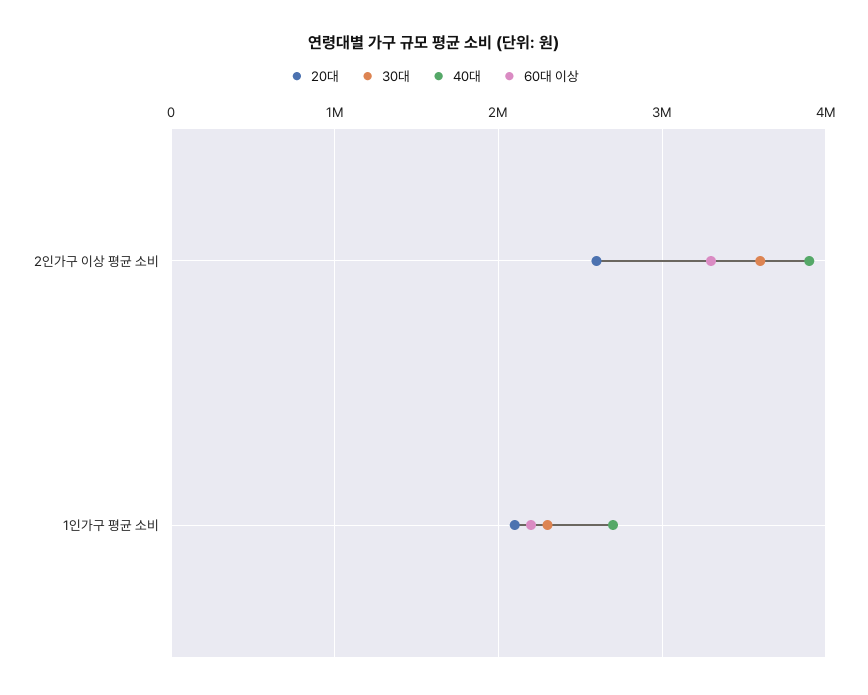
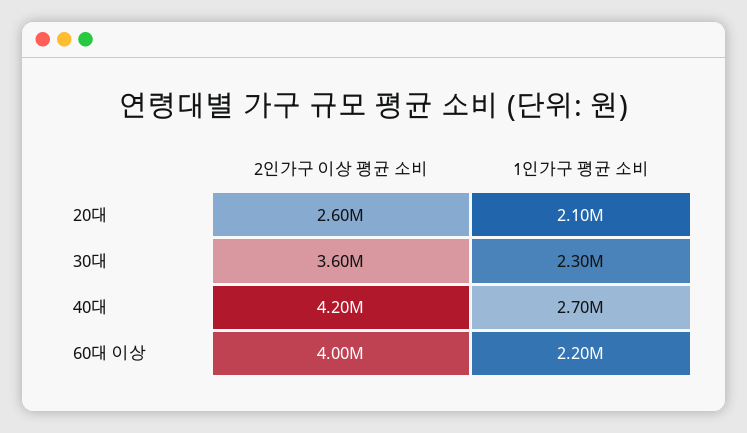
40대, 2인가구 이상 평균 소비: 3900000 -> 4200000
60대 이상, 2인가구 이상 평균 소비: 3300000 -> 4000000

